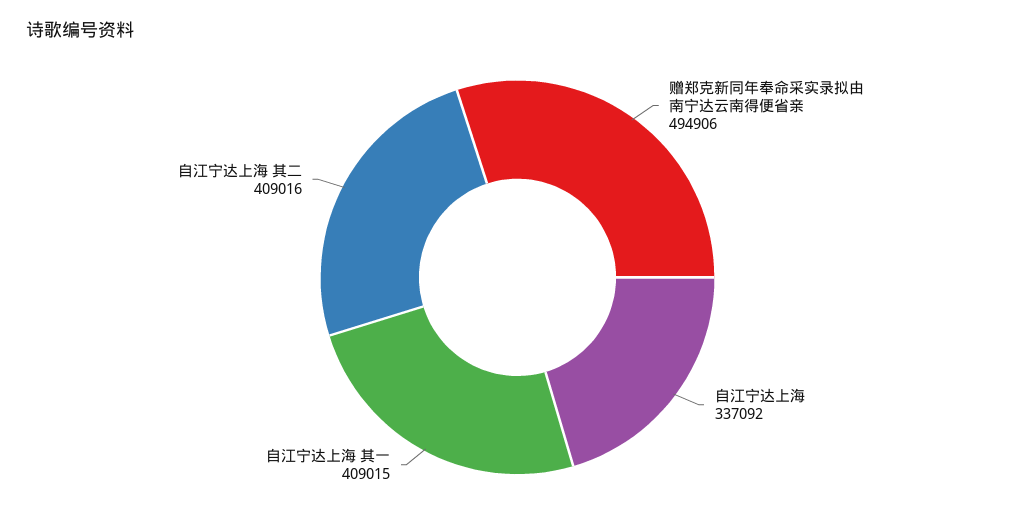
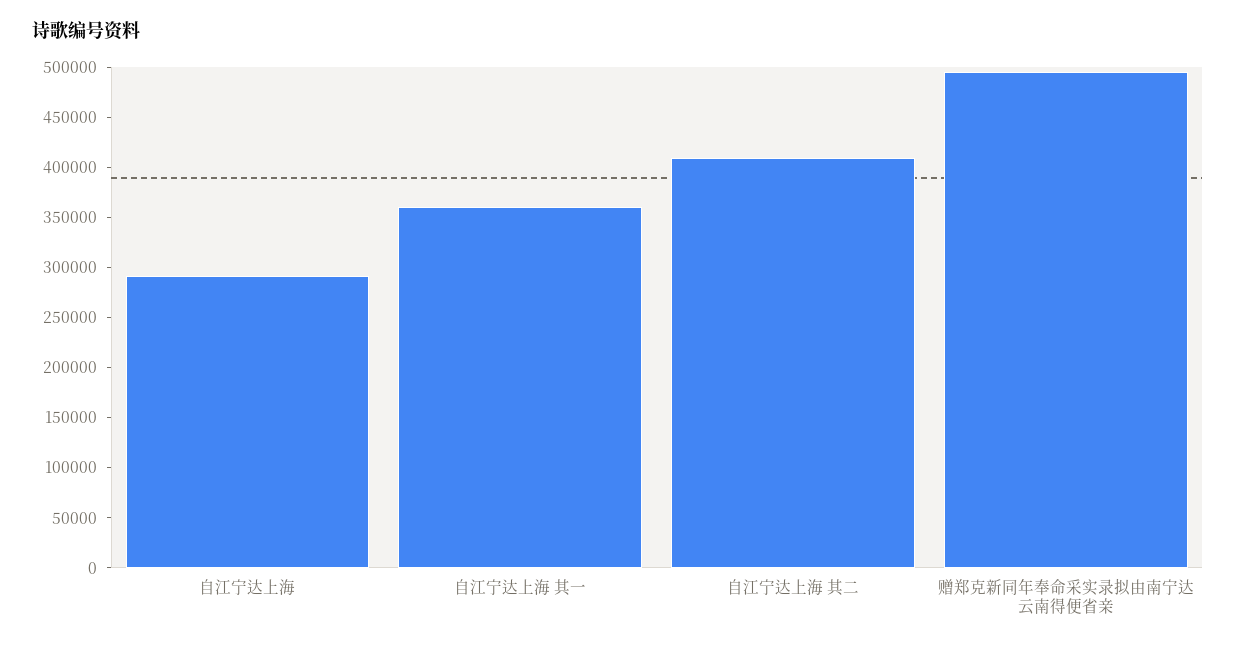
自江宁达上海: 337092 -> 290000
自江宁达上海 其一: 409015 -> 360000

